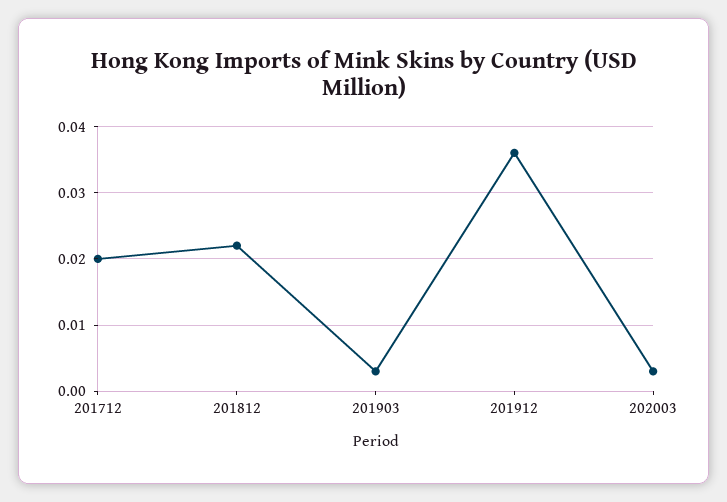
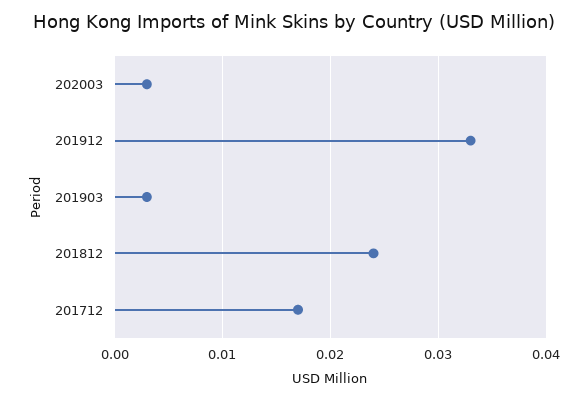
201712: 0.02 -> 0.017
201812: 0.022 -> 0.024
201912: 0.036 -> 0.033

